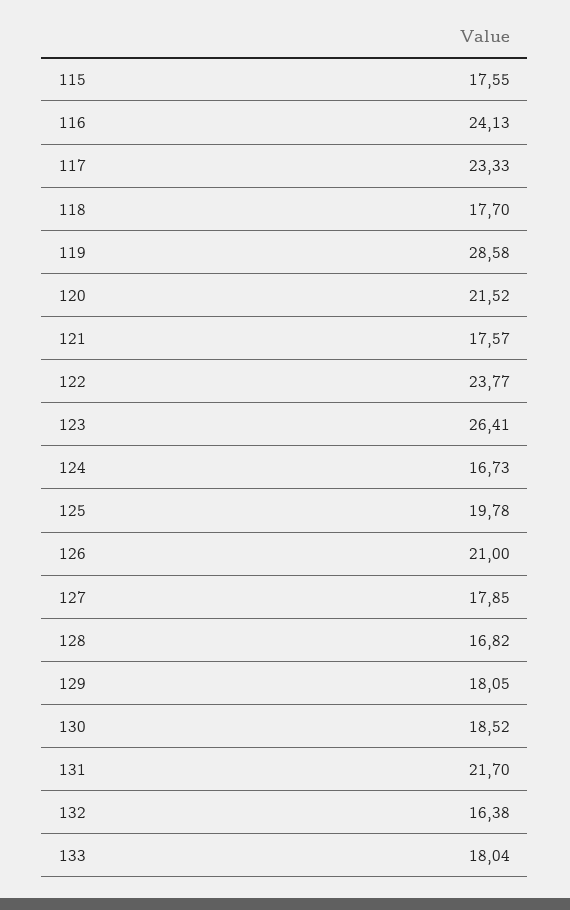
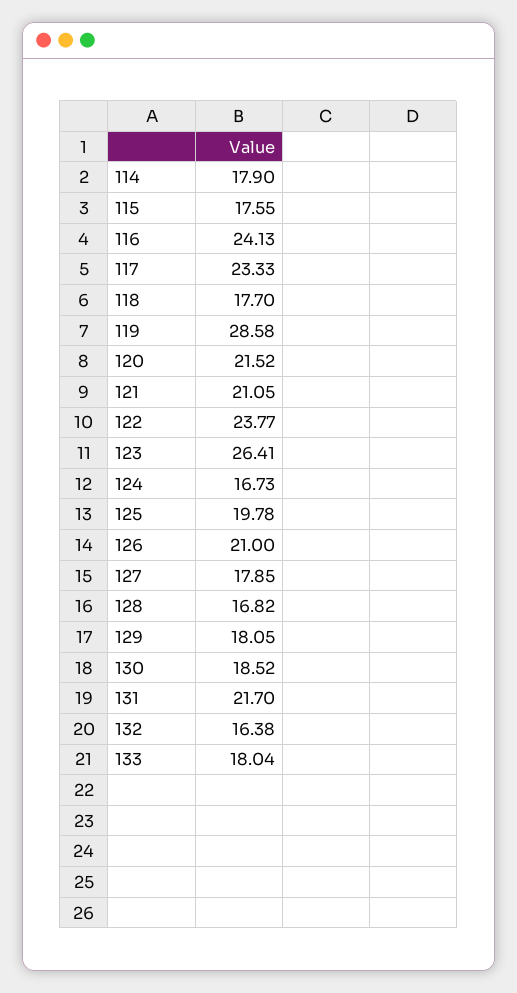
121: 17.57 -> 21.05
114: none -> 17.9

